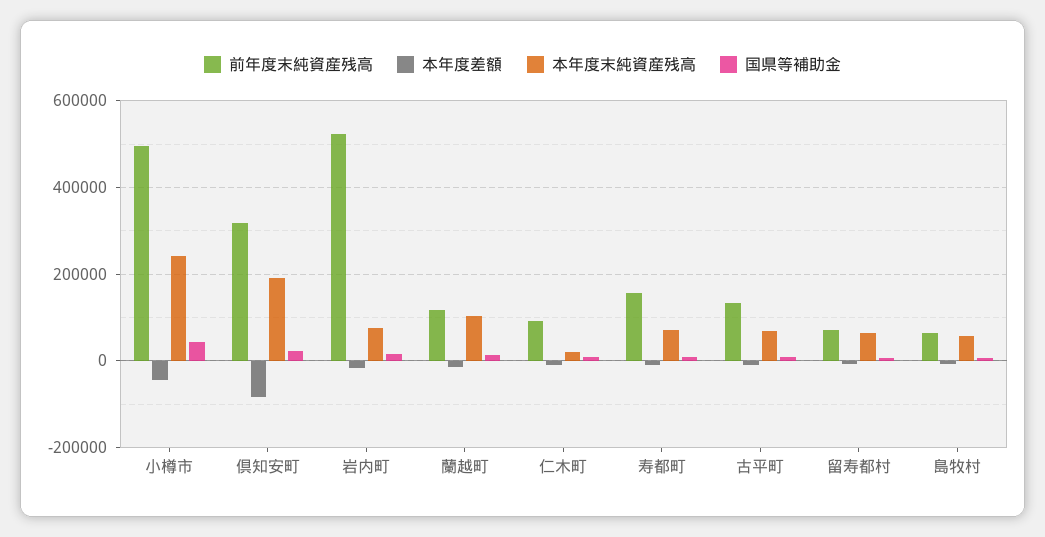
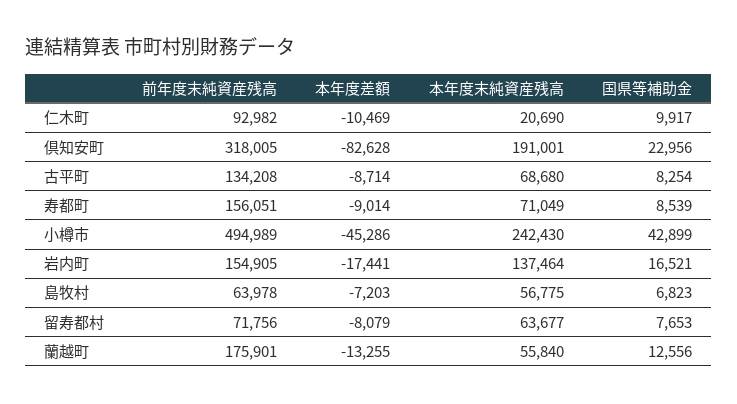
前年度末純資産残高, 岩内町: 520000 -> 154905
本年度末純資産残高, 岩内町: 80000 -> 137464
前年度末純資産残高, 蘭越町: 120000 -> 175901
本年度末純資産残高, 蘭越町: 100000 -> 55840

